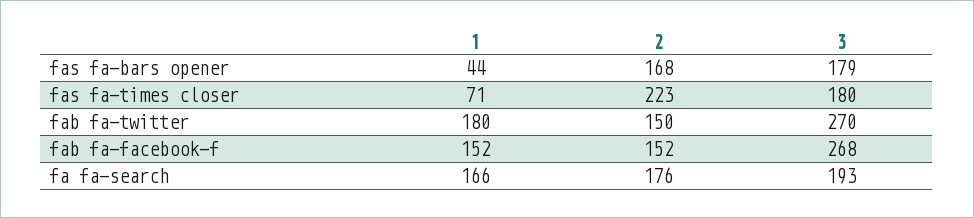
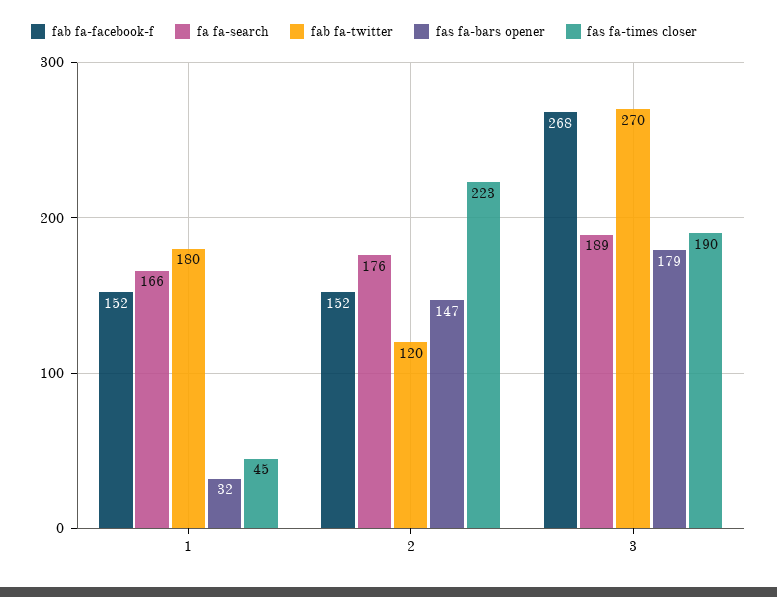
fas fa-bars opener, 1: 44 -> 32
fas fa-bars opener, 2: 168 -> 147
fas fa-times closer, 1: 71 -> 45
fas fa-times closer, 3: 180 -> 190
fab fa-twitter, 2: 150 -> 120
fa fa-search, 3: 193 -> 189

